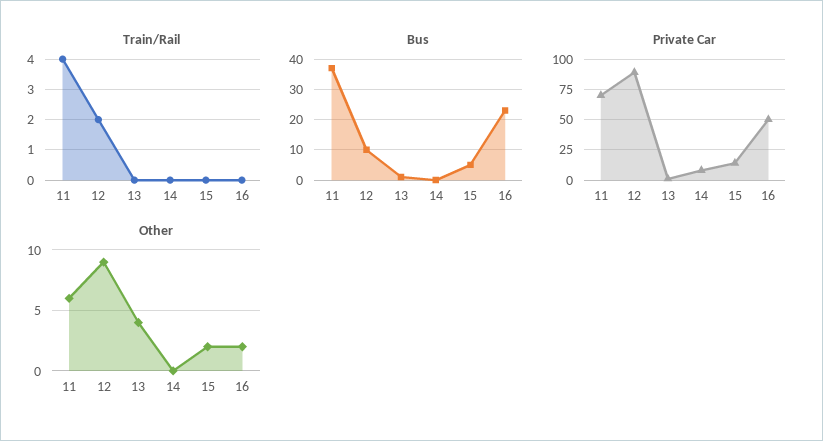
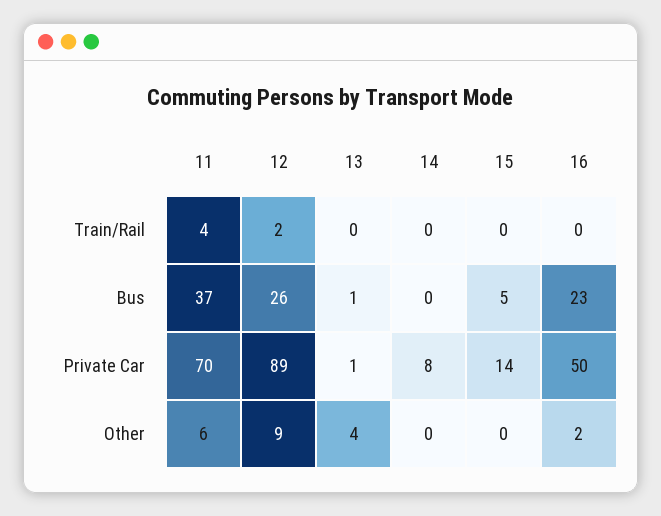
Bus, 12: 10 -> 26
Other, 15: 2 -> 0

